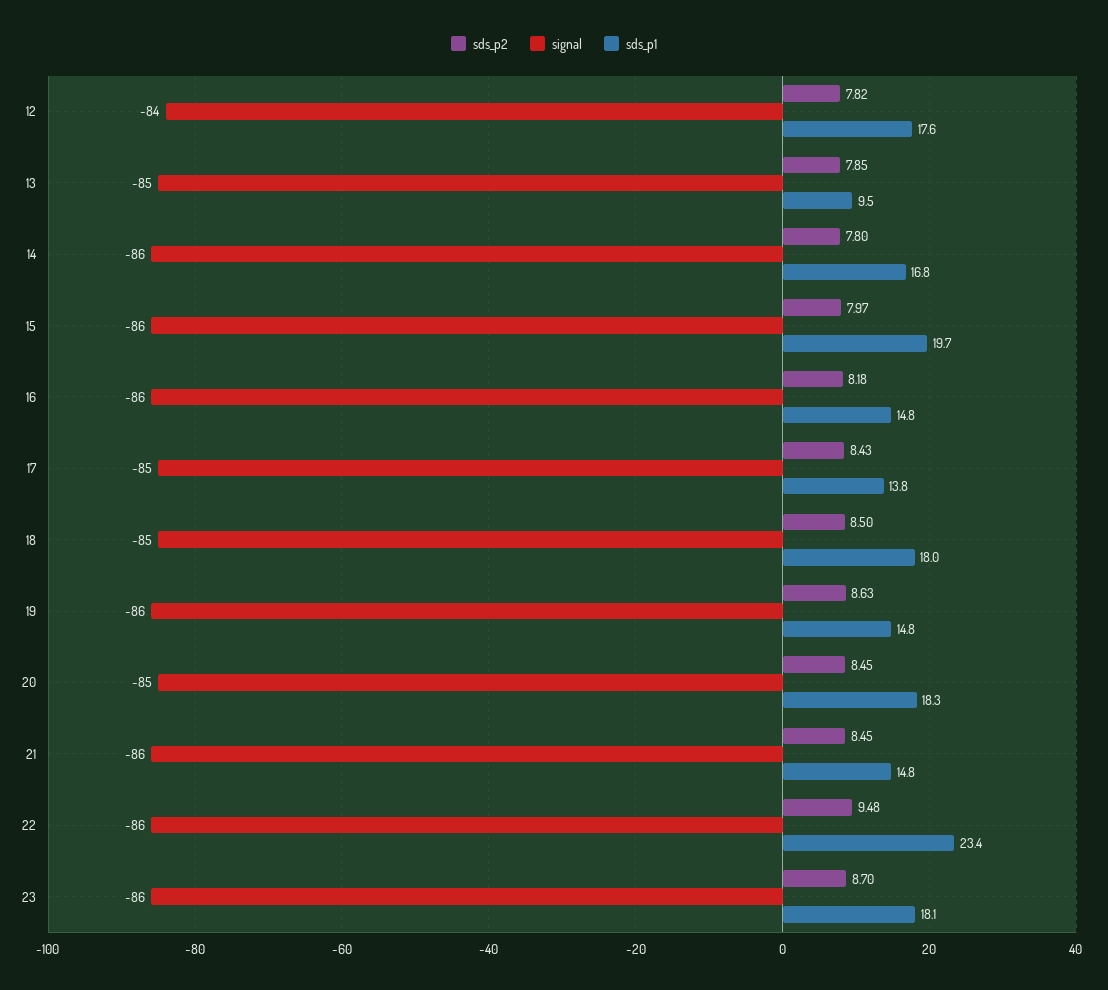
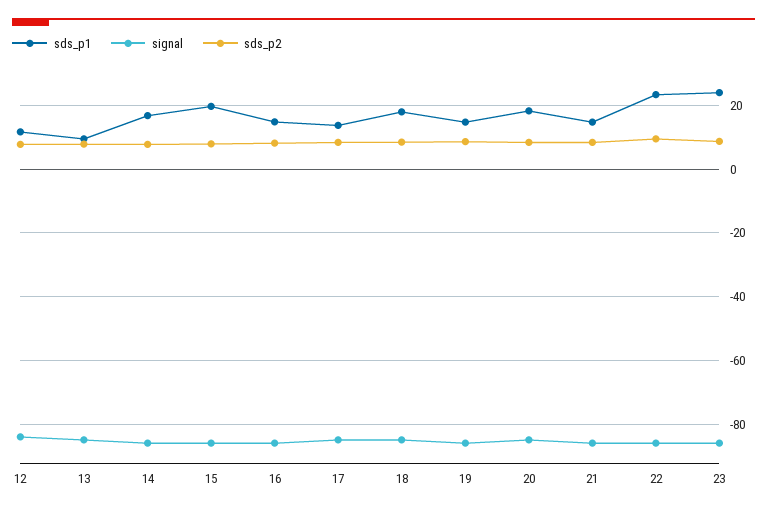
sds_p1, 12: 17.6 -> 12
sds_p1, 23: 18.1 -> 24

